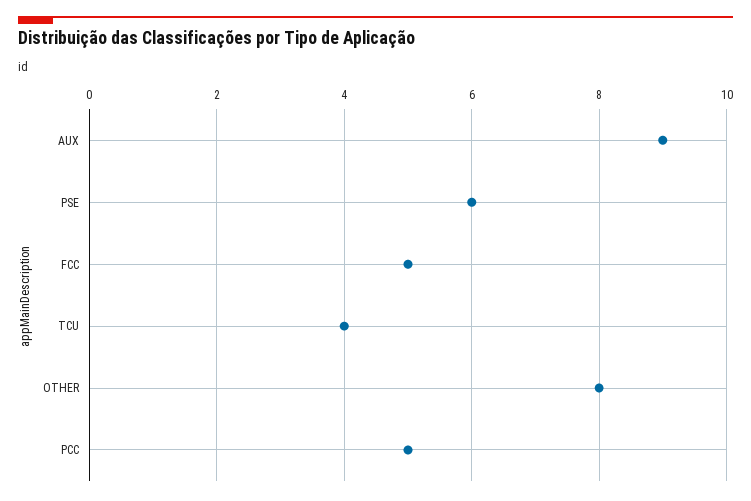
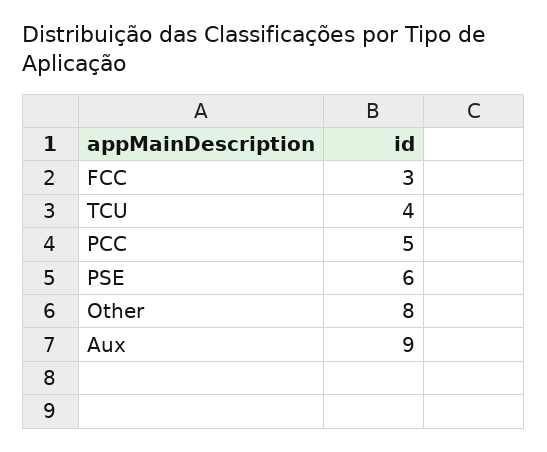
FCC: 5 -> 3

